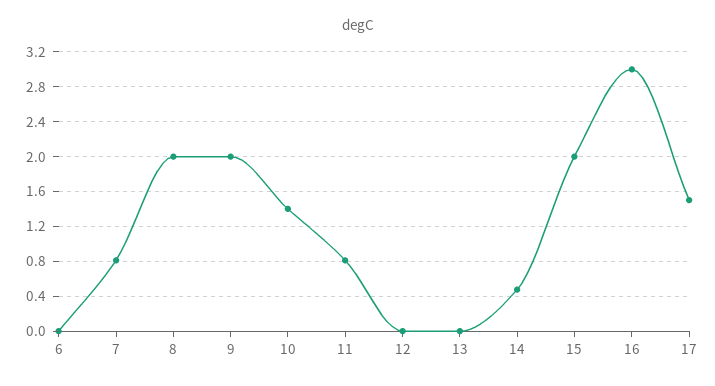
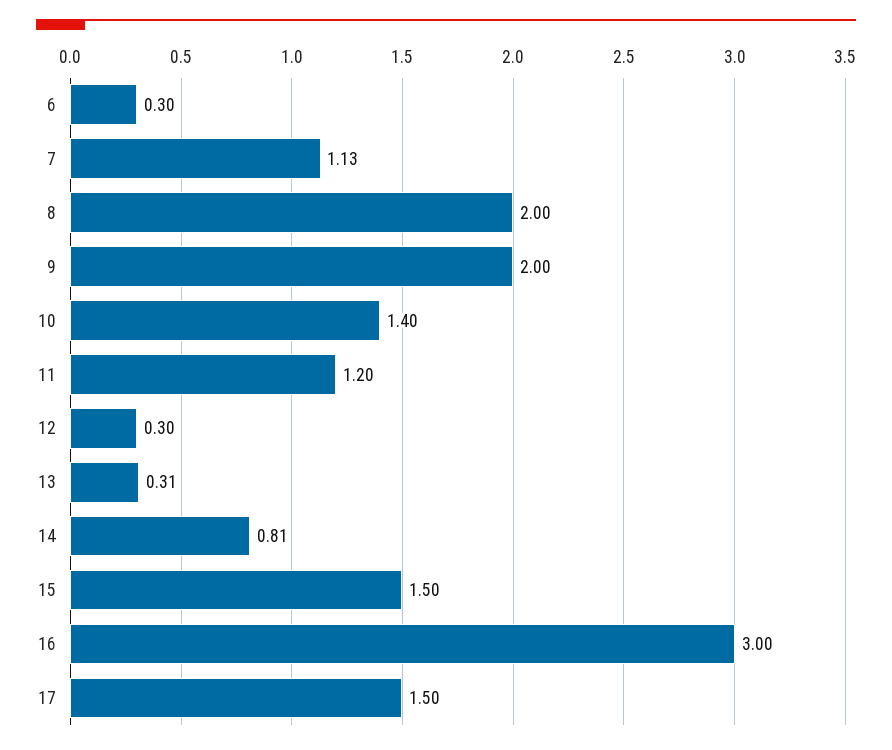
6: 0 -> 0.3
7: 0.8 -> 1.13
11: 0.8 -> 1.2
12: 0 -> 0.3
13: 0 -> 0.31
14: 0.5 -> 0.81
15: 2 -> 1.5

